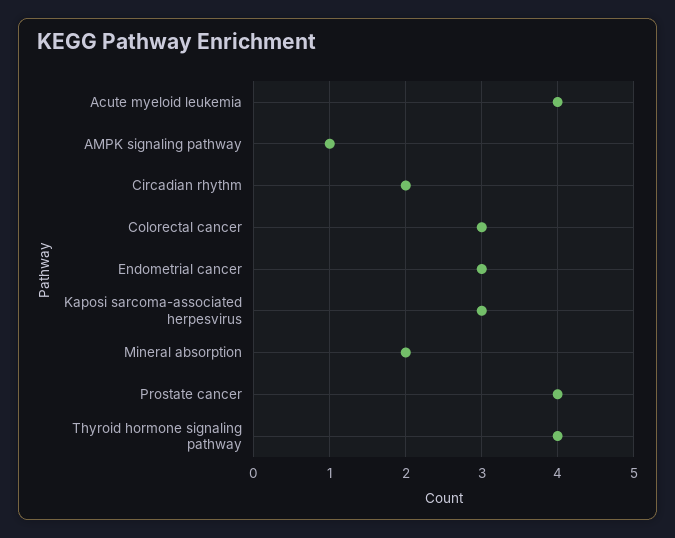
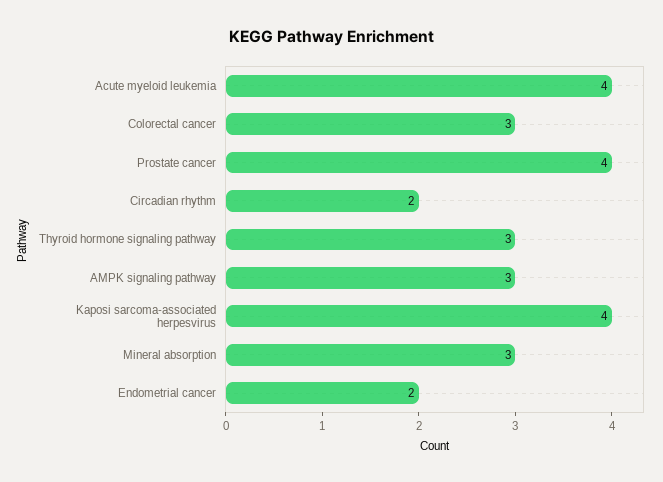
AMPK signaling pathway: 1 -> 3
Endometrial cancer: 3 -> 2
Kaposi sarcoma-associated herpesvirus: 3 -> 4
Mineral absorption: 2 -> 3
Thyroid hormone signaling pathway: 4 -> 3

